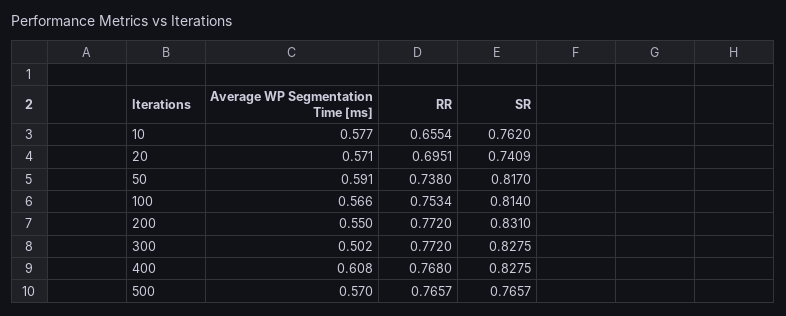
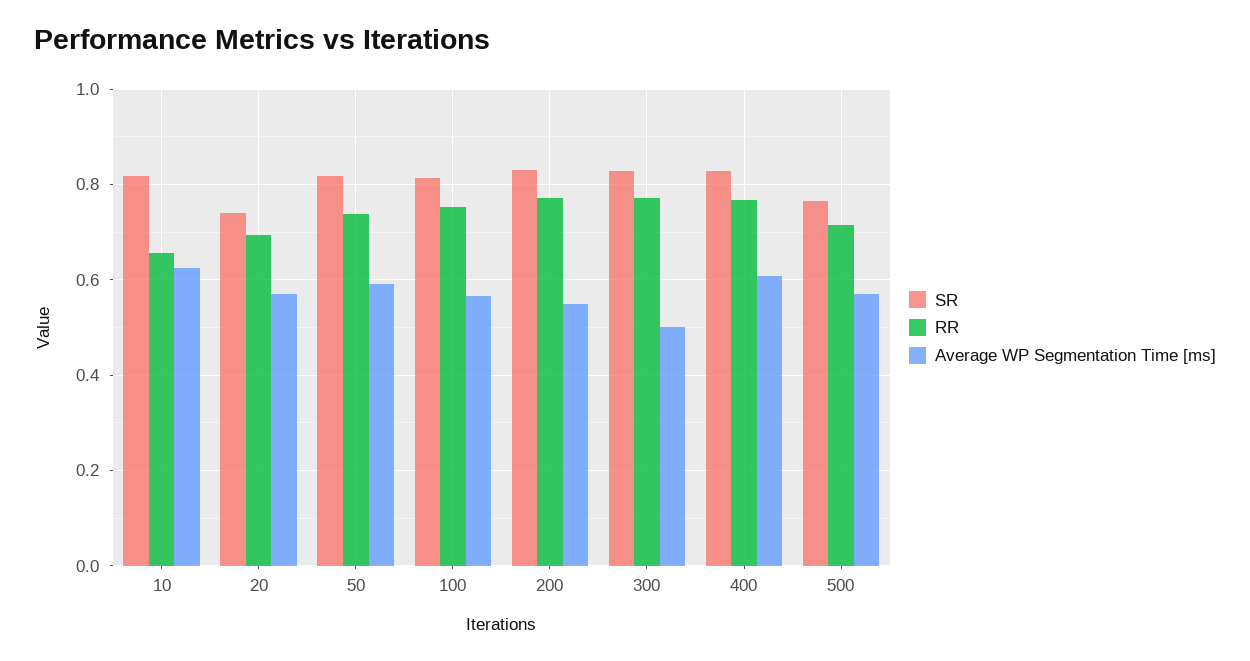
Average WP Segmentation Time [ms], 10: 0.577 -> 0.62
SR, 10: 0.762 -> 0.82
RR, 500: 0.7657 -> 0.72

